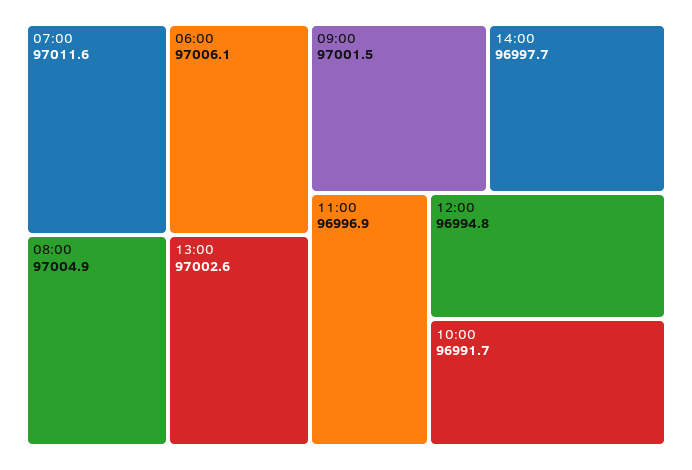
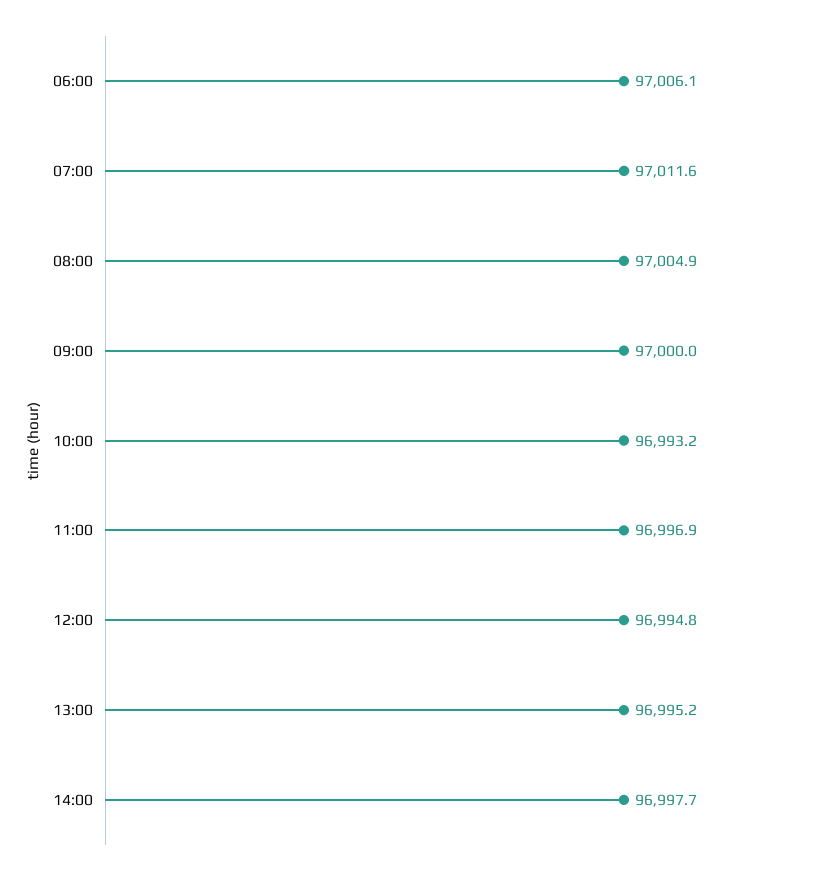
13:00: 97002.6 -> 96995.2
09:00: 97001.5 -> 97000
10:00: 96991.7 -> 96993.2

